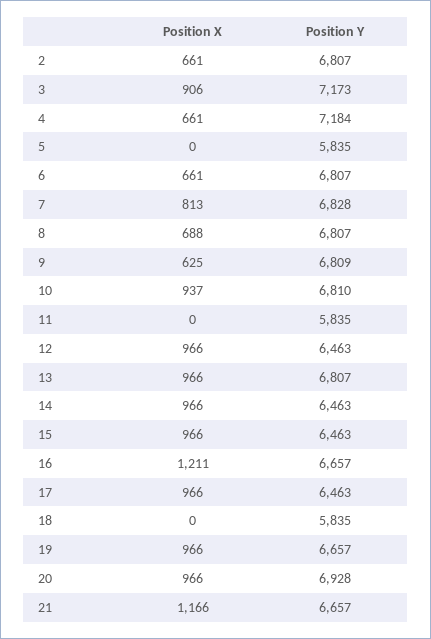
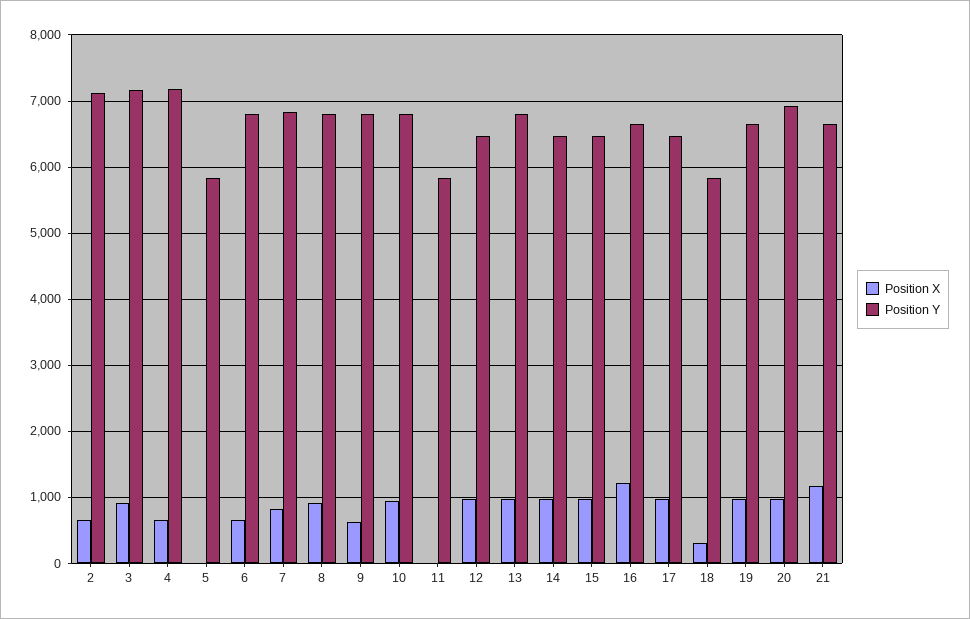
Position Y, 2: 6807 -> 7100
Position X, 8: 688 -> 900
Position X, 18: 0 -> 300

